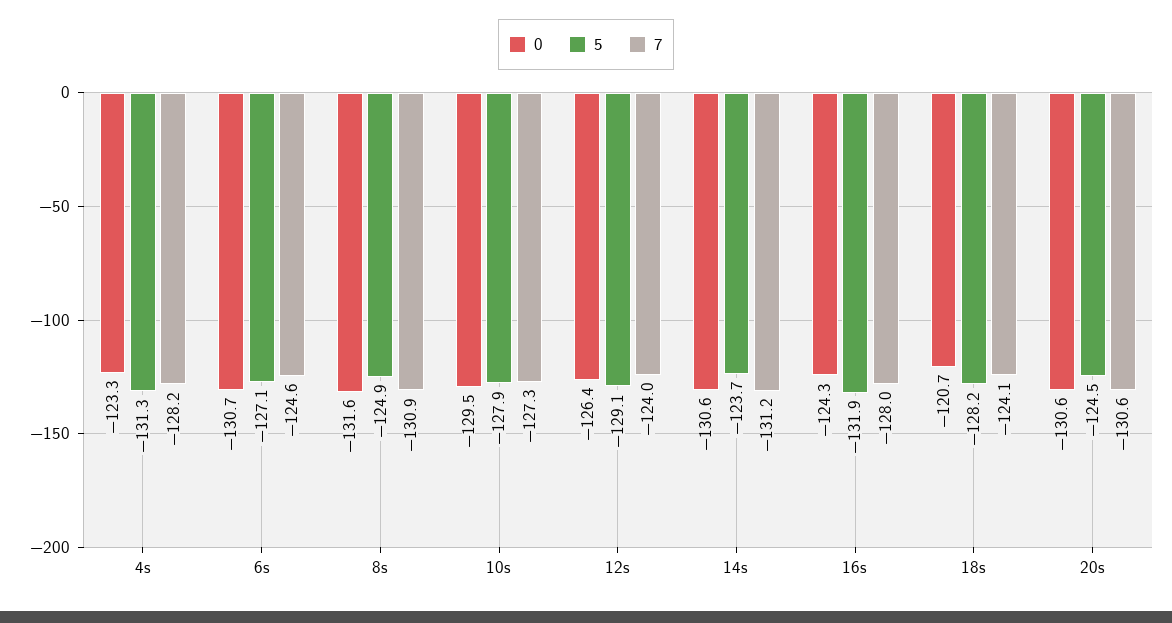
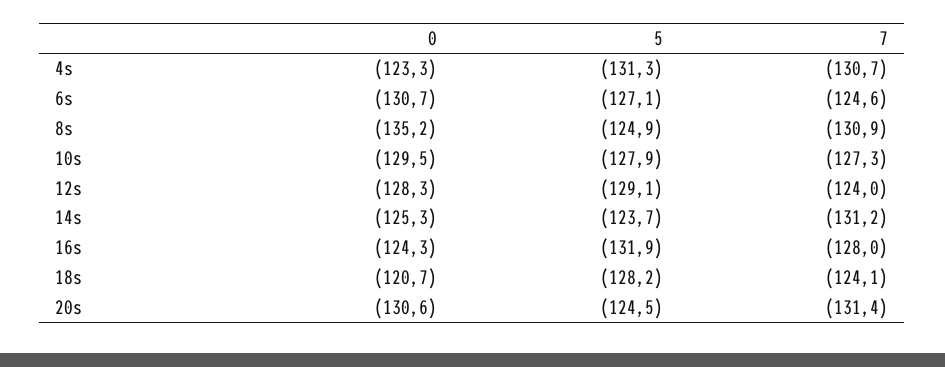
7, 4s: -128.2 -> -130.7
0, 8s: -131.6 -> -135.2
0, 12s: -126.4 -> -128.3
0, 14s: -130.6 -> -125.3
7, 20s: -130.6 -> -131.4

